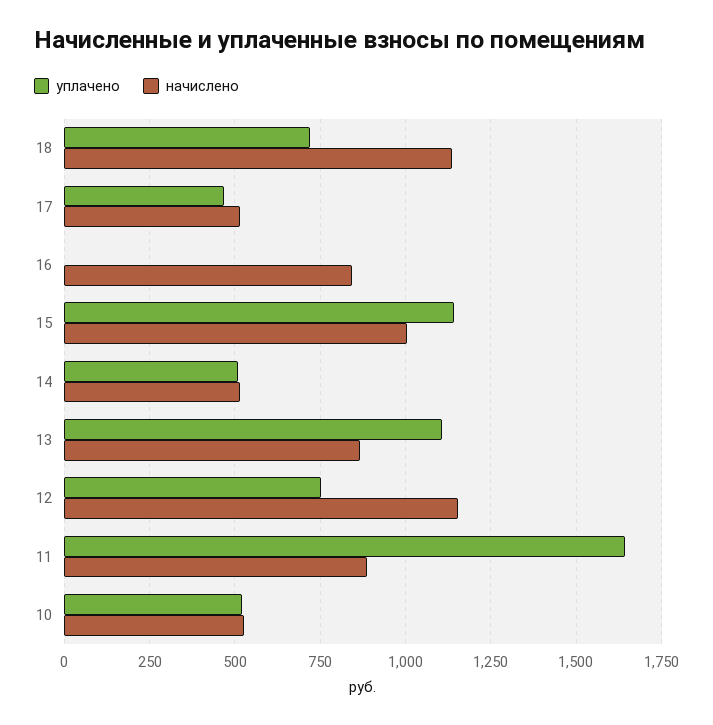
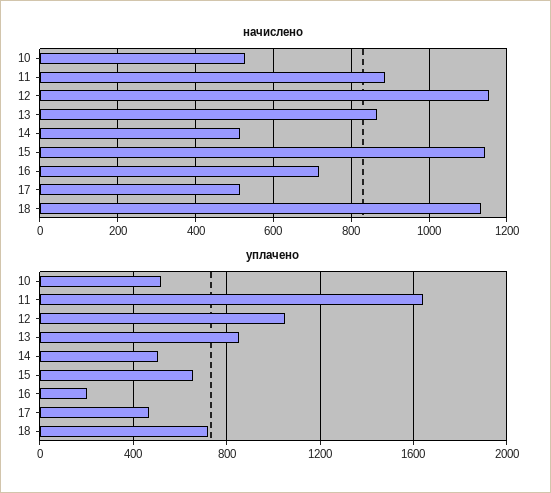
уплачено, 16: 0 -> 200
начислено, 16: 850 -> 720
уплачено, 15: 1150 -> 650
начислено, 15: 1000 -> 1140
уплачено, 13: 1100 -> 850
уплачено, 12: 750 -> 1050

